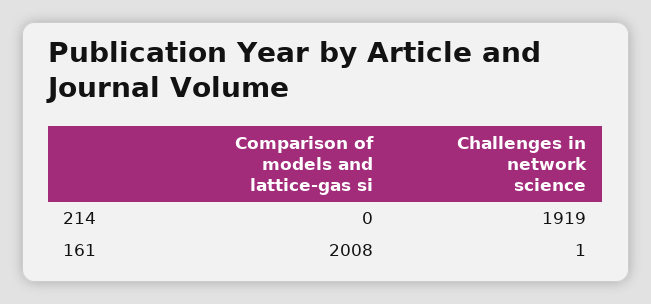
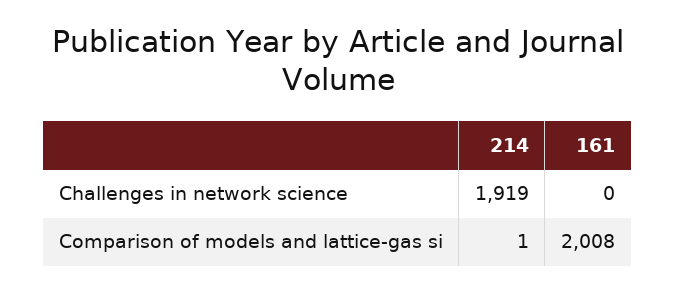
Comparison of models and lattice-gas si, 214: 0 -> 1
Challenges in network science, 161: 1 -> 0

